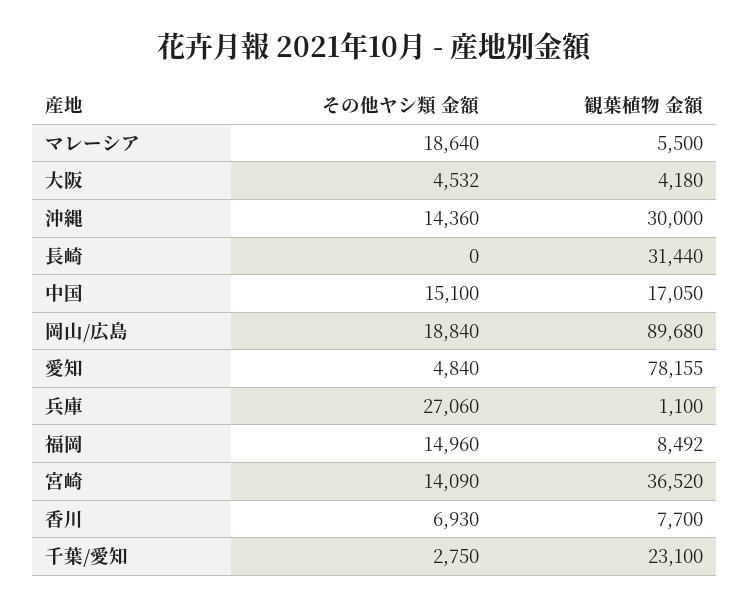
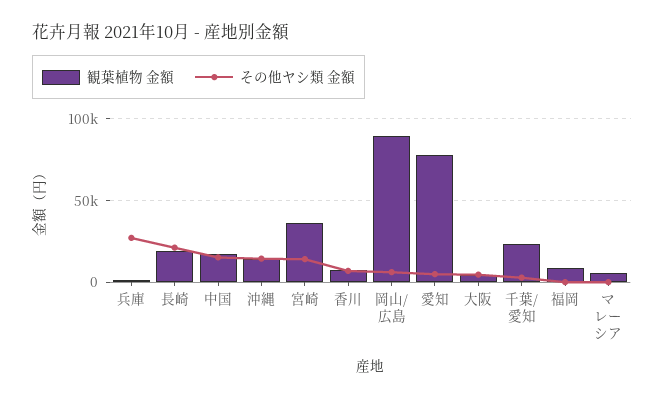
その他ヤシ類 金額, マレーシア: 18640 -> 0
観葉植物 金額, 沖縄: 30000 -> 15000
その他ヤシ類 金額, 長崎: 0 -> 20000
観葉植物 金額, 長崎: 31440 -> 20000
その他ヤシ類 金額, 岡山/広島: 18840 -> 5000
その他ヤシ類 金額, 福岡: 14960 -> 0

